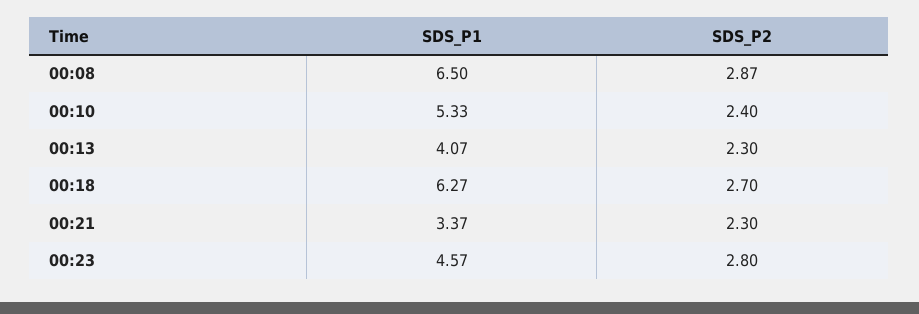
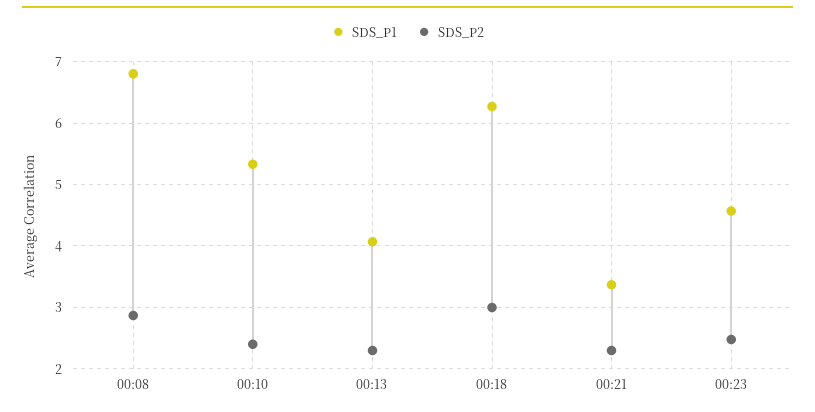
SDS_P1, 00:08: 6.5 -> 6.8
SDS_P2, 00:18: 2.7 -> 3
SDS_P2, 00:23: 2.8 -> 2.5

